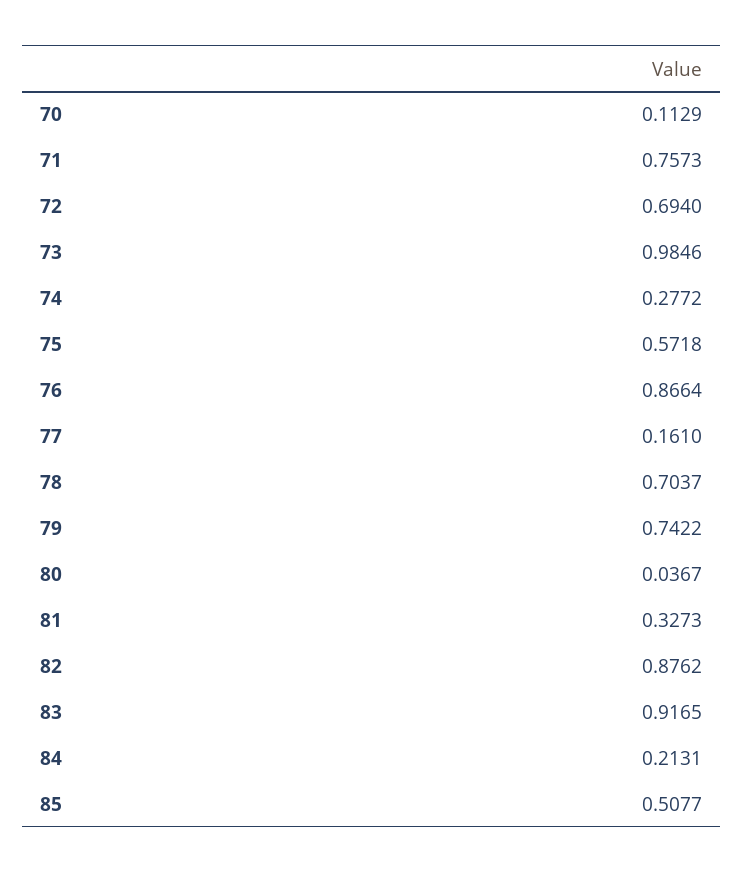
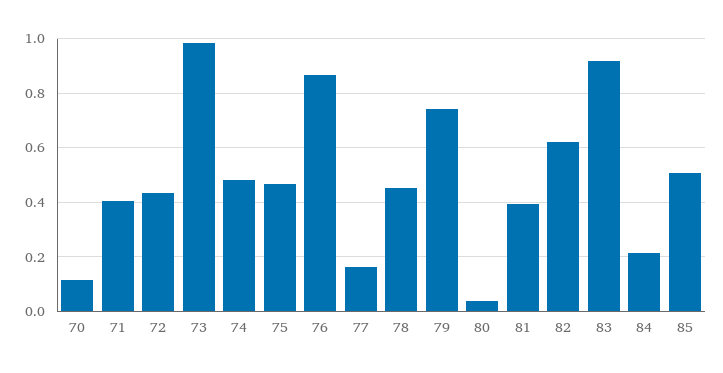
71: 0.7573 -> 0.4
72: 0.694 -> 0.425
74: 0.2772 -> 0.475
75: 0.5718 -> 0.475
78: 0.7037 -> 0.45
81: 0.3273 -> 0.4
82: 0.8762 -> 0.625

